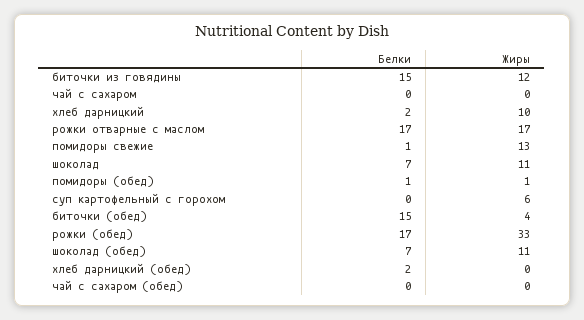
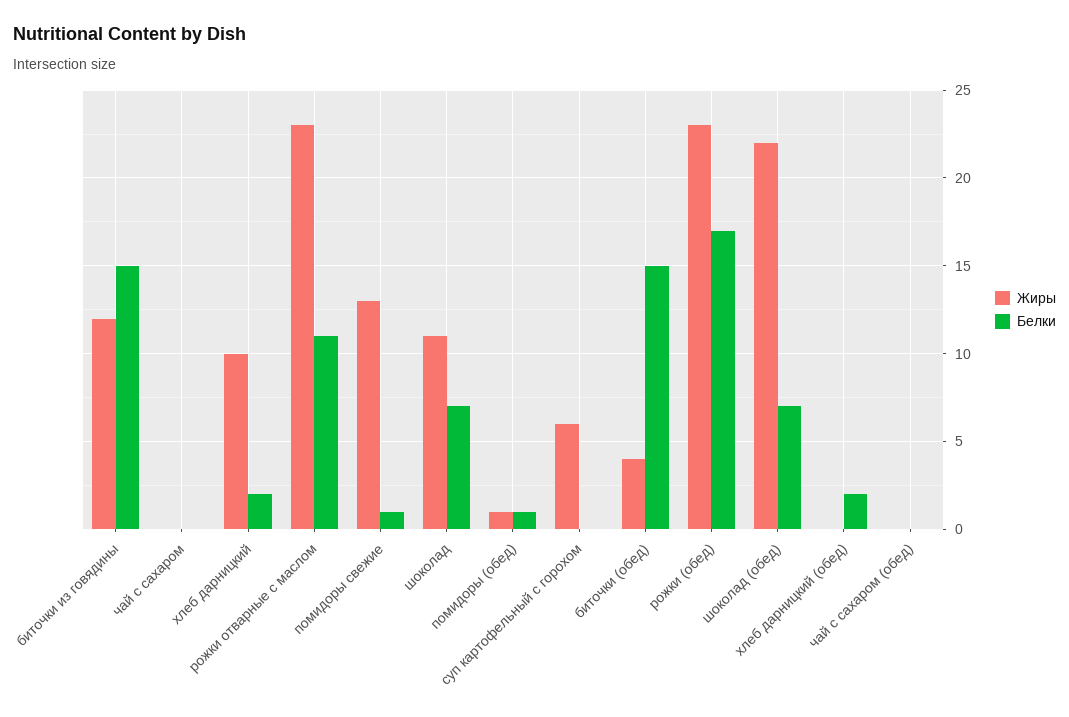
Белки, рожки отварные с маслом: 17 -> 11
Жиры, рожки отварные с маслом: 17 -> 23
Жиры, рожки (обед): 33 -> 23
Жиры, шоколад (обед): 11 -> 22

